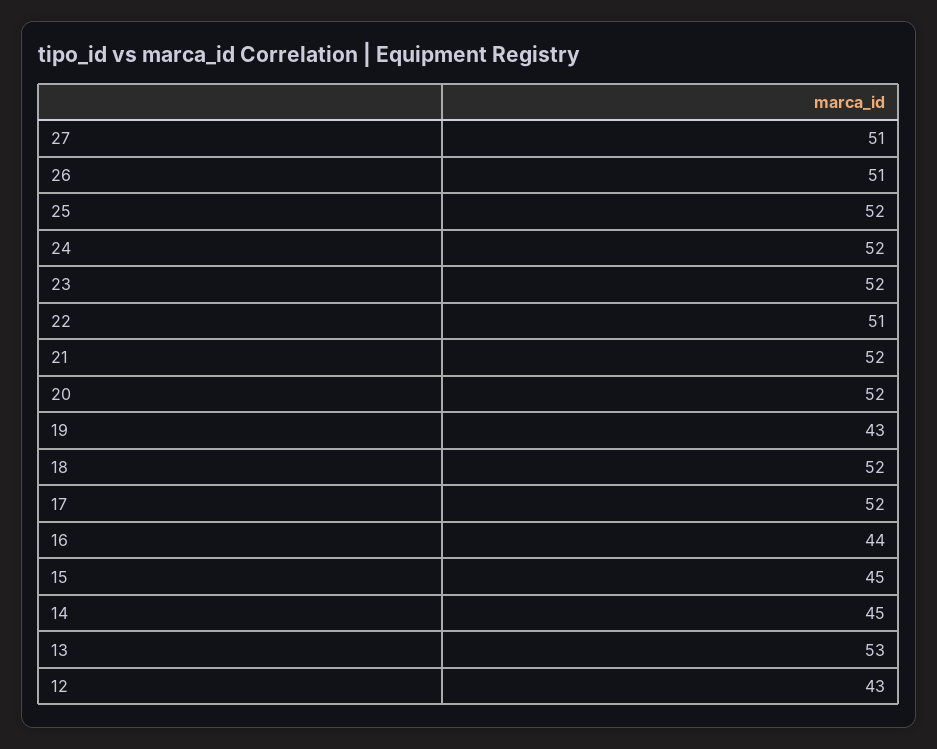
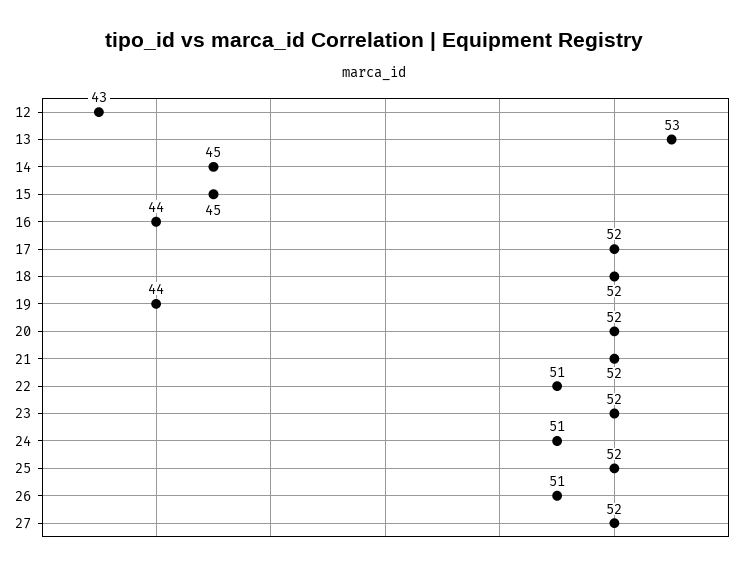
27: 51 -> 52
24: 52 -> 51
19: 43 -> 44

